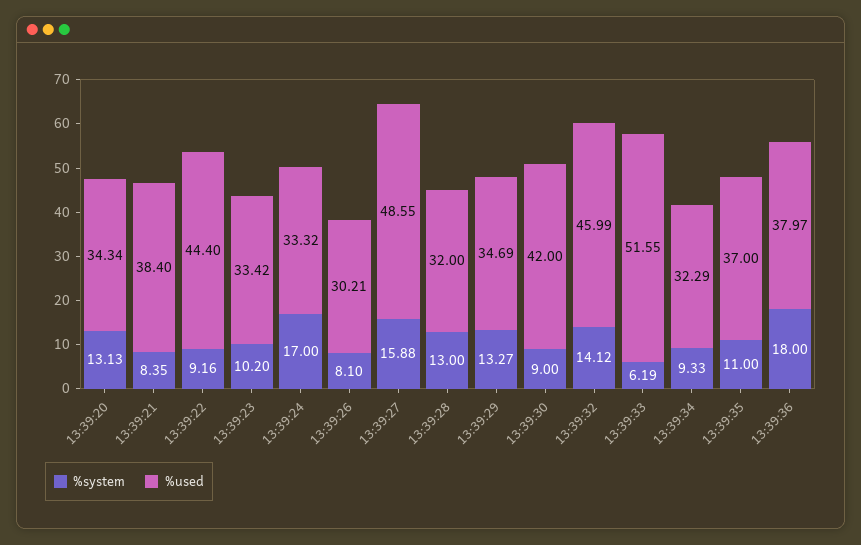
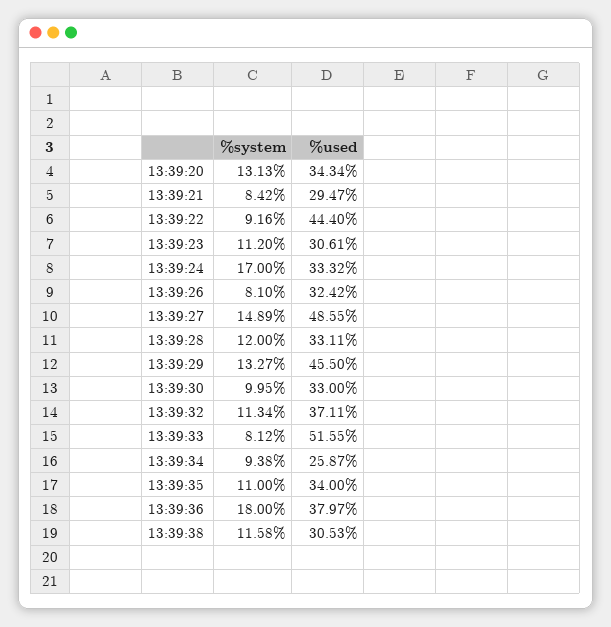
%system, 13:39:21: 8.35 -> 8.42
%used, 13:39:21: 38.4 -> 29.47
%system, 13:39:23: 10.2 -> 11.2
%used, 13:39:23: 33.42 -> 30.61
%used, 13:39:26: 30.21 -> 32.42
%system, 13:39:27: 15.88 -> 14.89
%system, 13:39:28: 13 -> 12
%used, 13:39:28: 32 -> 33.11
%used, 13:39:29: 34.69 -> 45.5
%system, 13:39:30: 9 -> 9.95
%used, 13:39:30: 42 -> 33
%system, 13:39:32: 14.12 -> 11.34
%used, 13:39:32: 45.99 -> 37.11
%system, 13:39:33: 6.19 -> 8.12
%system, 13:39:34: 9.33 -> 9.38
%used, 13:39:34: 32.29 -> 25.87
%used, 13:39:35: 37 -> 34
%system, 13:39:38: none -> 11.58
%used, 13:39:38: none -> 30.53

